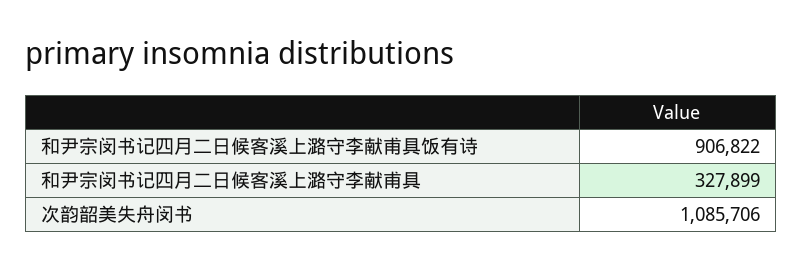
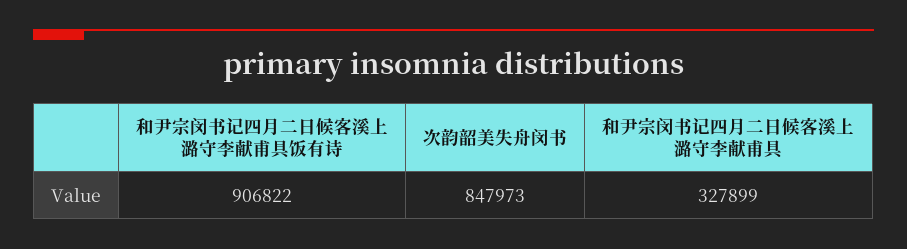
次韵韶美失舟闵书: 1085706 -> 847973

